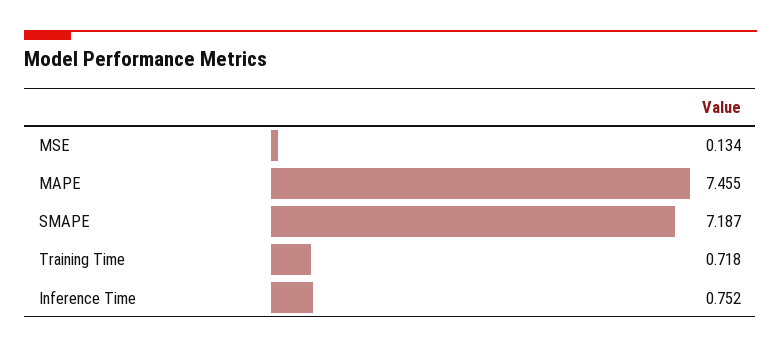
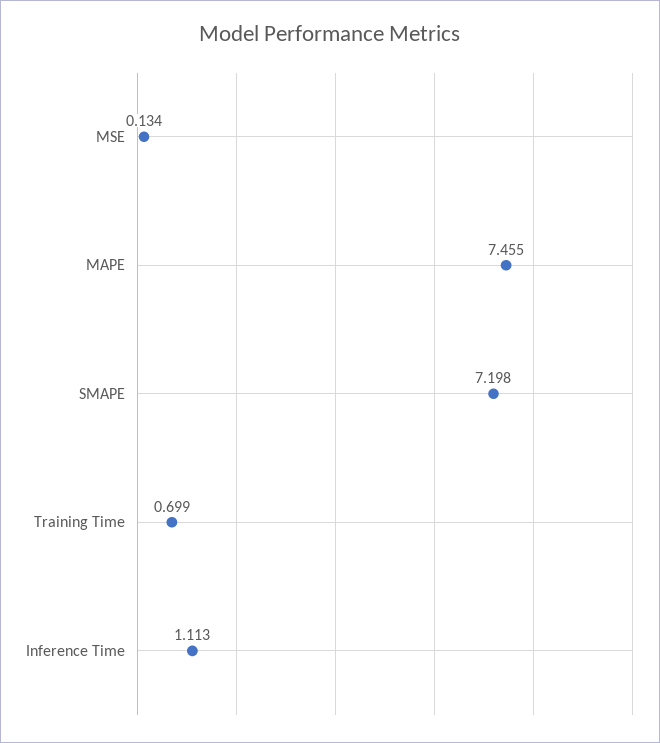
SMAPE: 7.187 -> 7.198
Training Time: 0.718 -> 0.699
Inference Time: 0.752 -> 1.113

